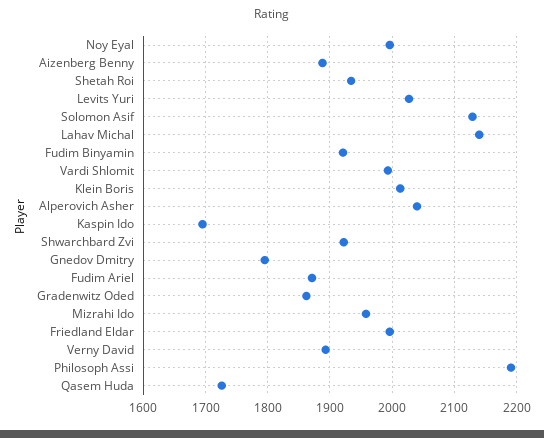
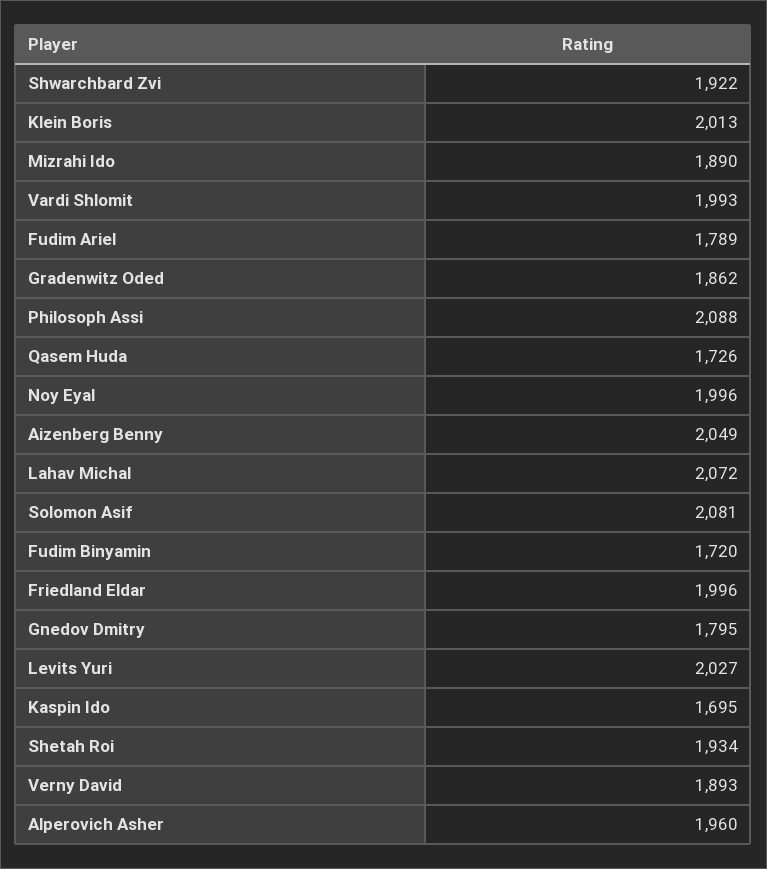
Aizenberg Benny: 1890 -> 2049
Solomon Asif: 2130 -> 2081
Lahav Michal: 2140 -> 2072
Fudim Binyamin: 1920 -> 1720
Alperovich Asher: 2040 -> 1960
Fudim Ariel: 1870 -> 1789
Mizrahi Ido: 1960 -> 1890
Philosoph Assi: 2190 -> 2088

